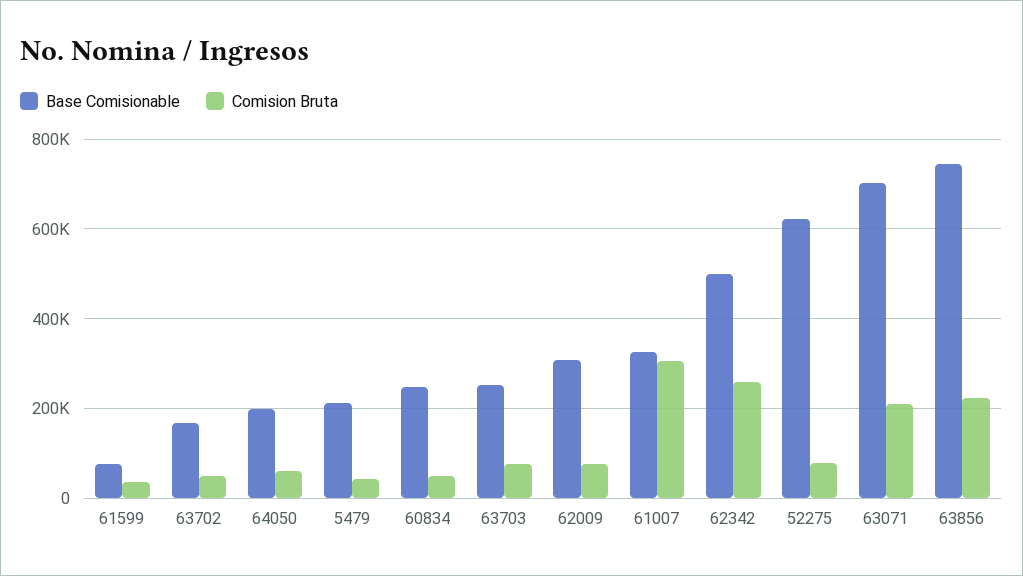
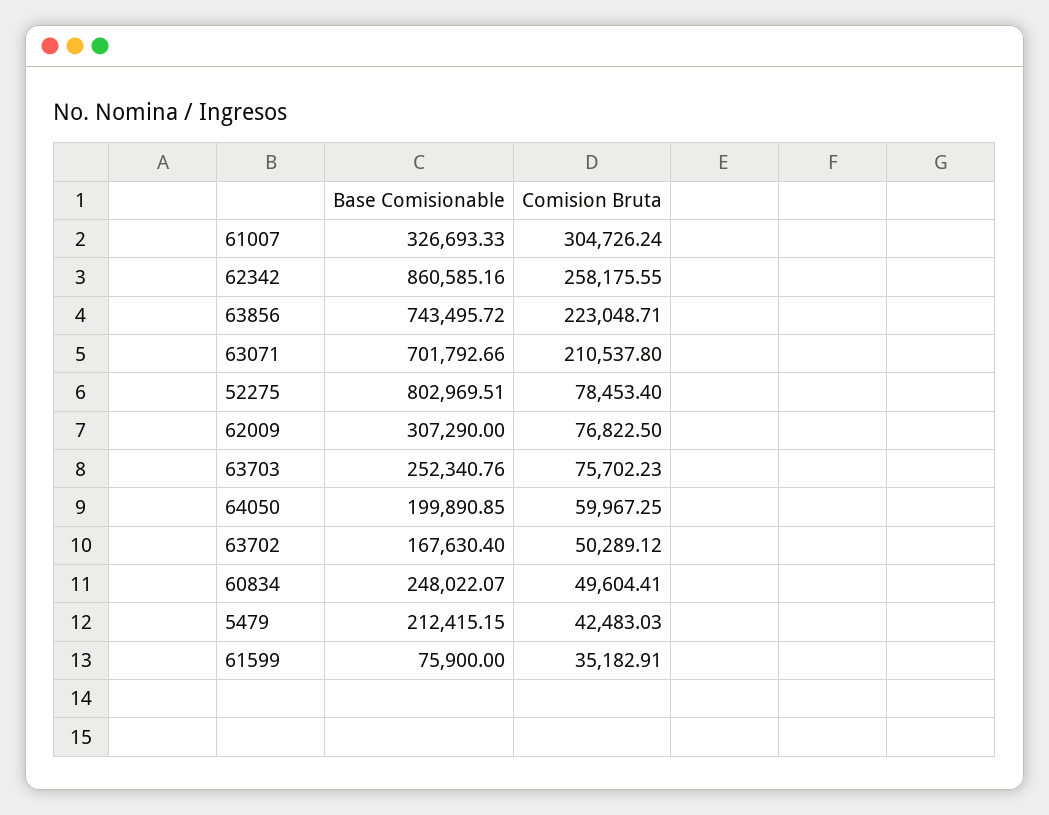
Base Comisionable, 62342: 500000 -> 860585.16
Base Comisionable, 52275: 620000 -> 802969.51

